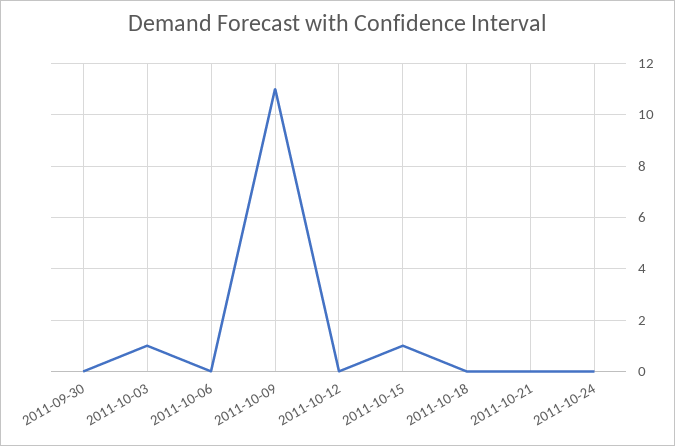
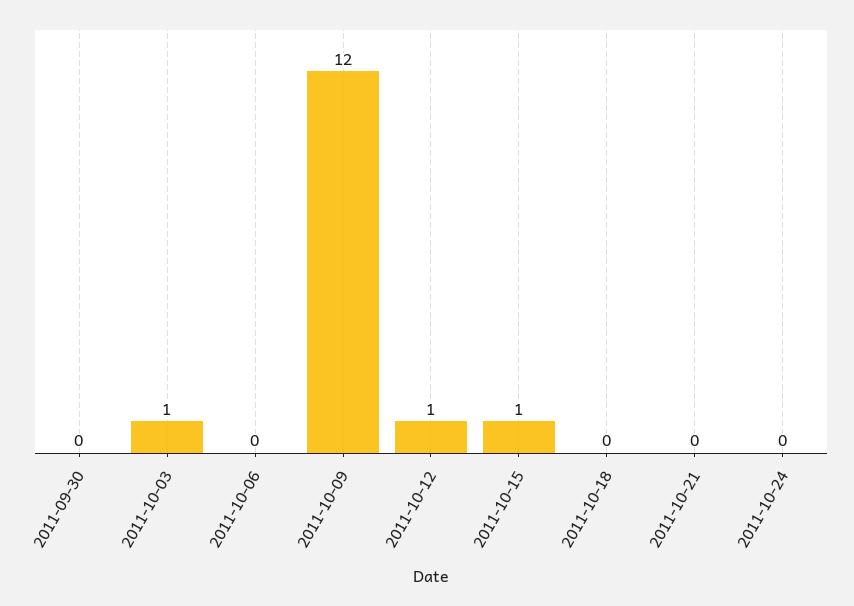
2011-10-09: 11 -> 12
2011-10-12: 0 -> 1

